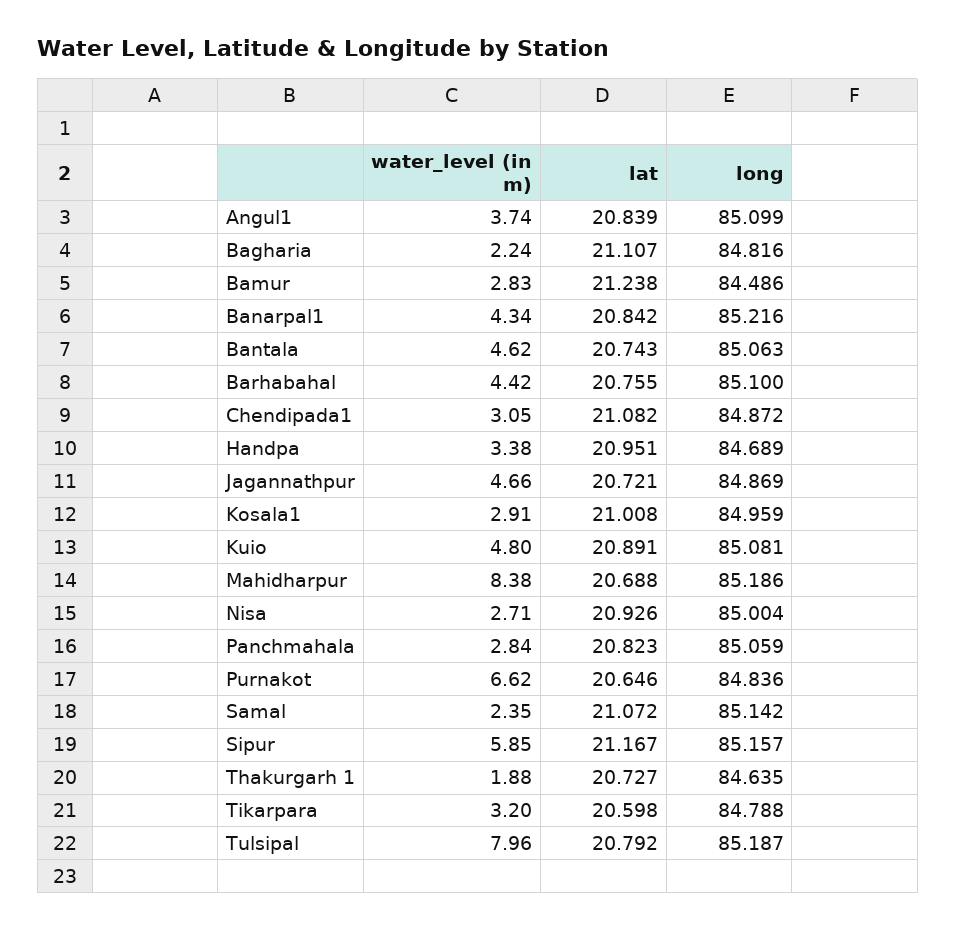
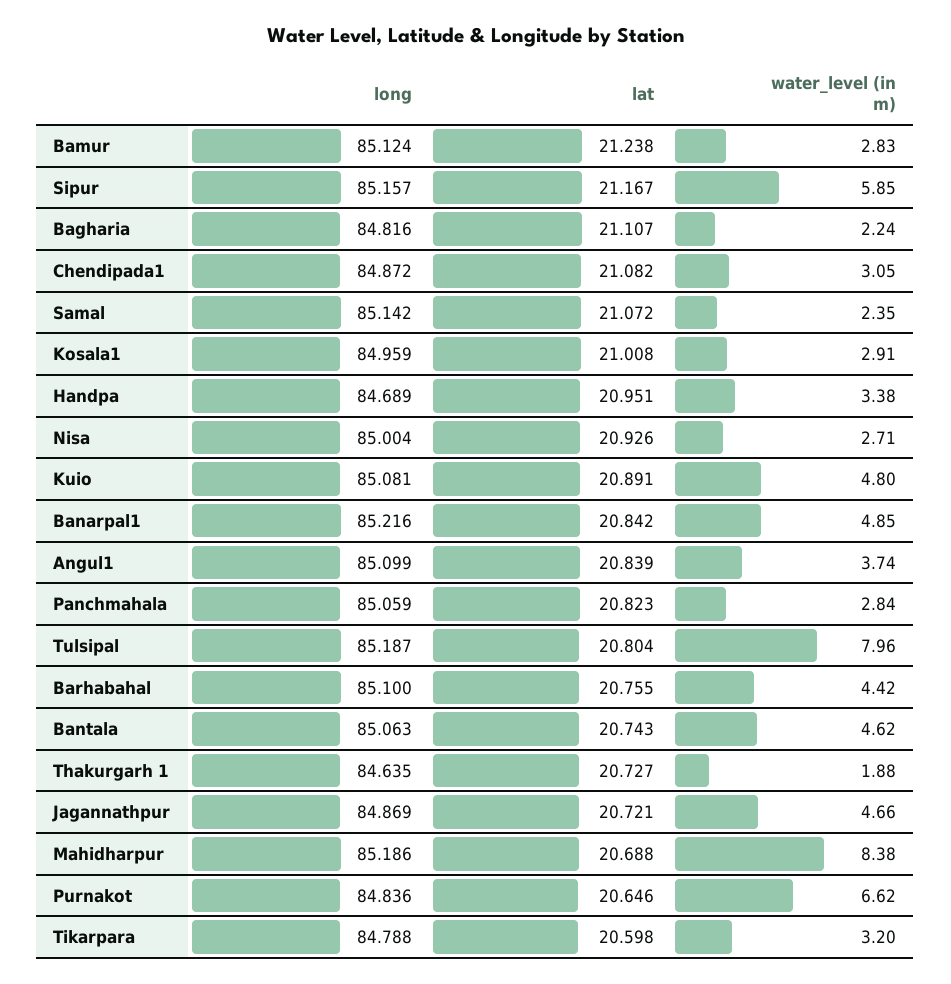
long, Bamur: 84.486 -> 85.124
water_level (in m), Banarpal1: 4.34 -> 4.85
lat, Tulsipal: 20.792 -> 20.804

